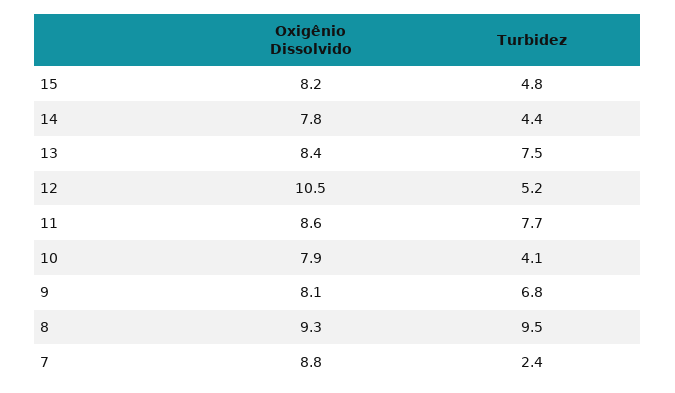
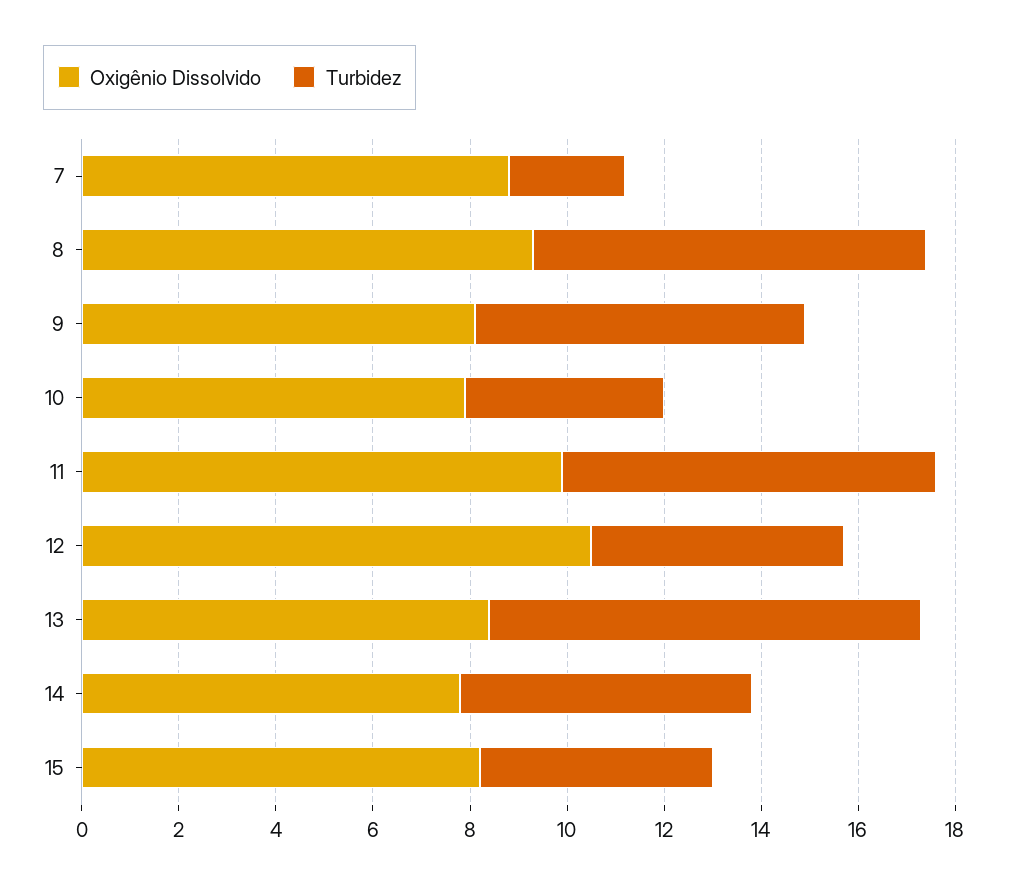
Turbidez, 14: 4.4 -> 6
Turbidez, 13: 7.5 -> 9
Oxigênio Dissolvido, 11: 8.6 -> 10
Turbidez, 8: 9.5 -> 8

